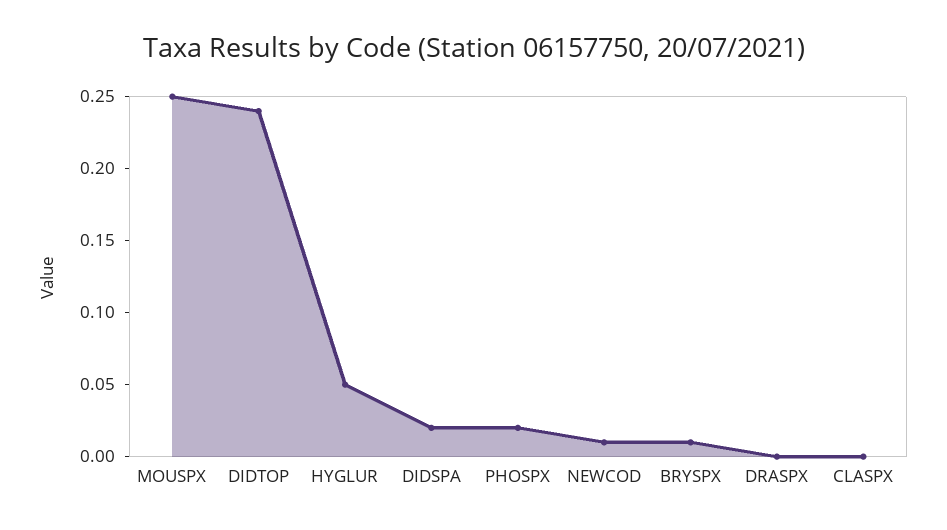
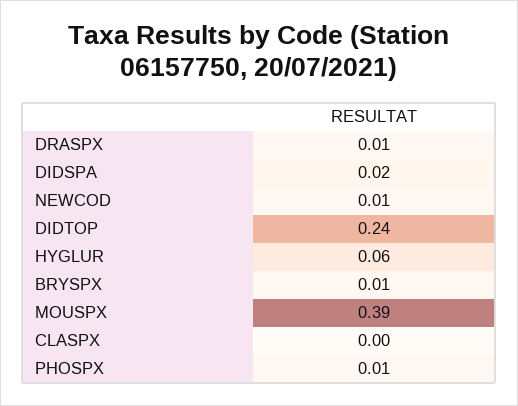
MOUSPX: 0.25 -> 0.39
HYGLUR: 0.05 -> 0.06
PHOSPX: 0.02 -> 0.01
DRASPX: 0 -> 0.01

